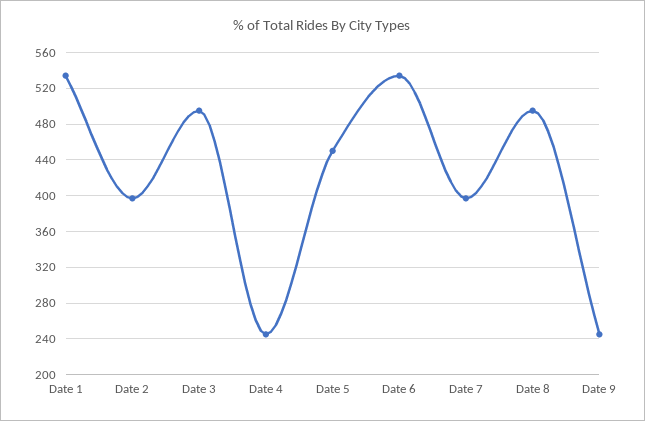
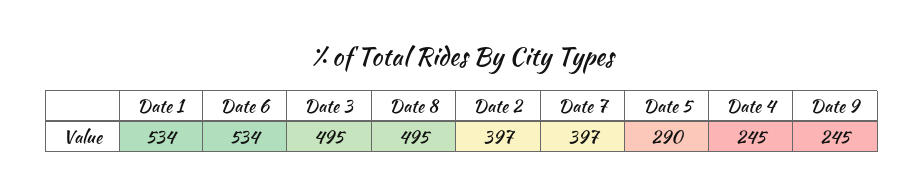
Date 5: 450 -> 290

